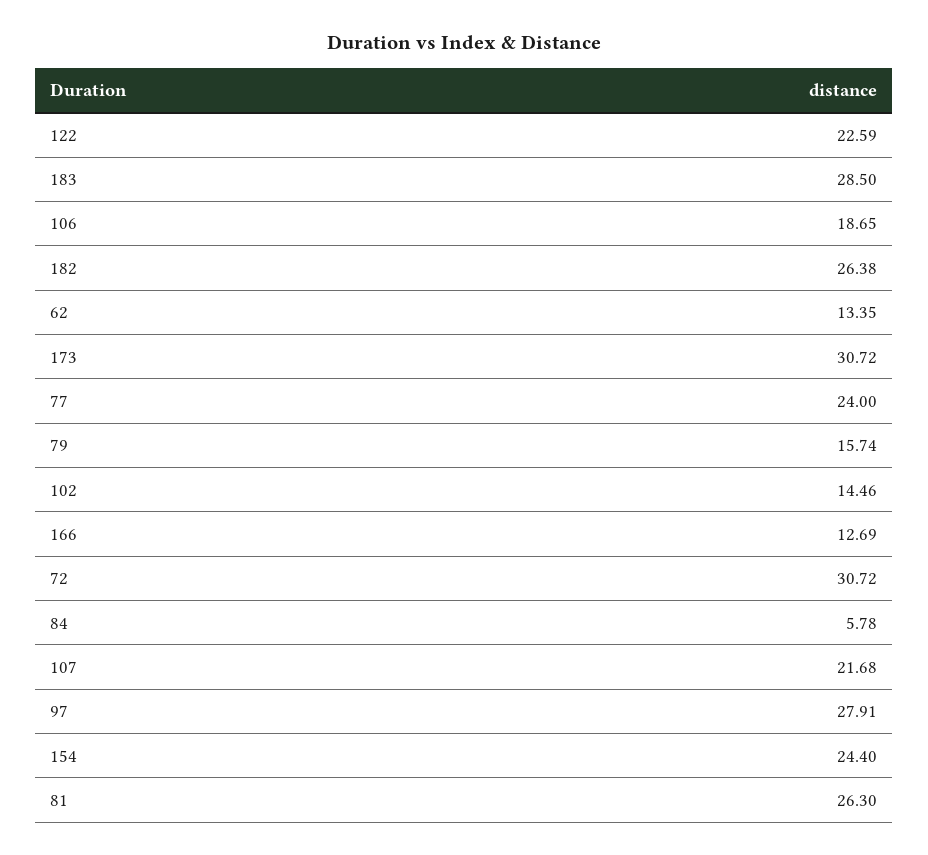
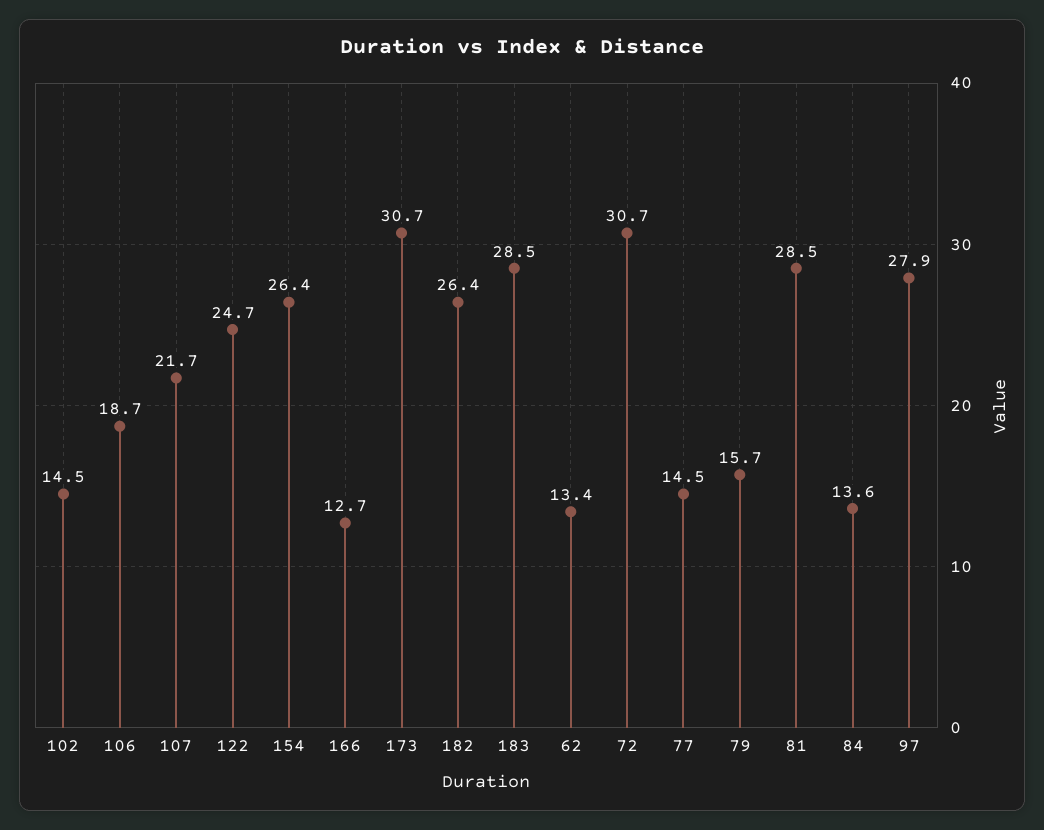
122: 22.59 -> 24.7
77: 24 -> 14.5
84: 5.78 -> 13.6
154: 24.4 -> 26.4
81: 26.3 -> 28.5

